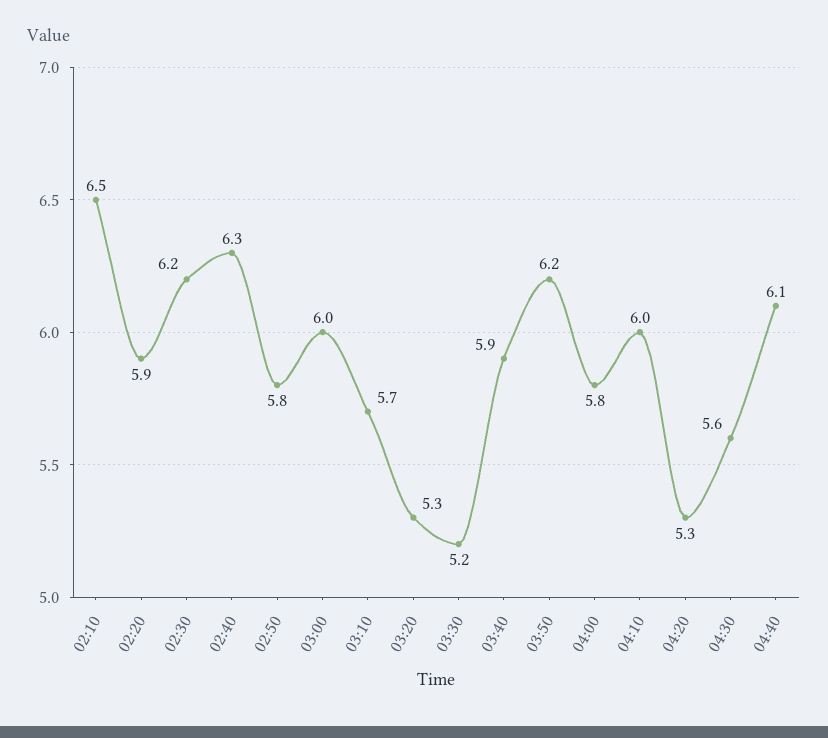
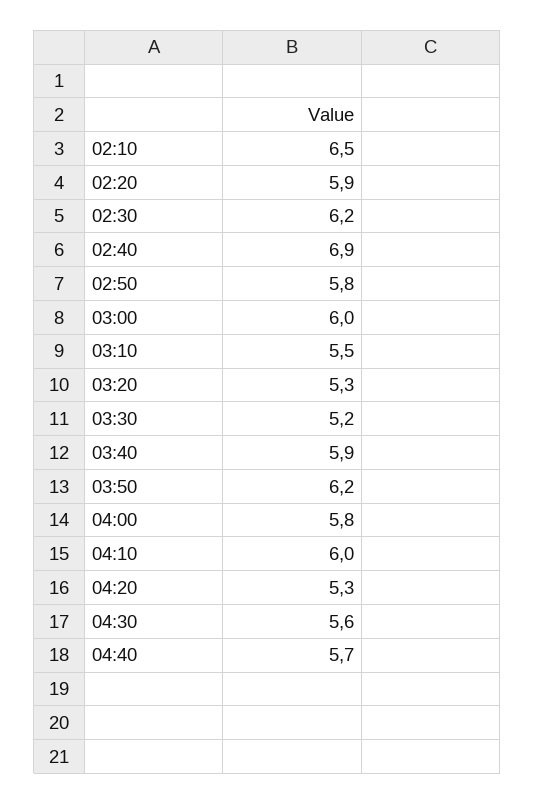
02:40: 6.3 -> 6.9
03:10: 5.7 -> 5.5
04:40: 6.1 -> 5.7

